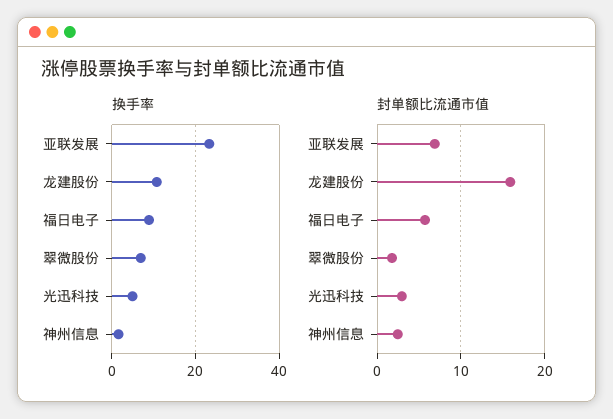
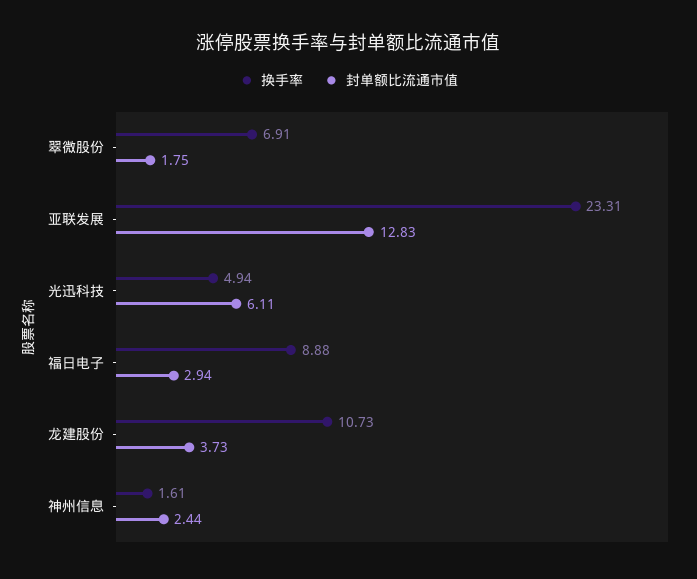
封单额比流通市值, 亚联发展: 7 -> 12.83
封单额比流通市值, 龙建股份: 16 -> 3.73
封单额比流通市值, 福日电子: 6 -> 2.94
封单额比流通市值, 光迅科技: 3 -> 6.11

